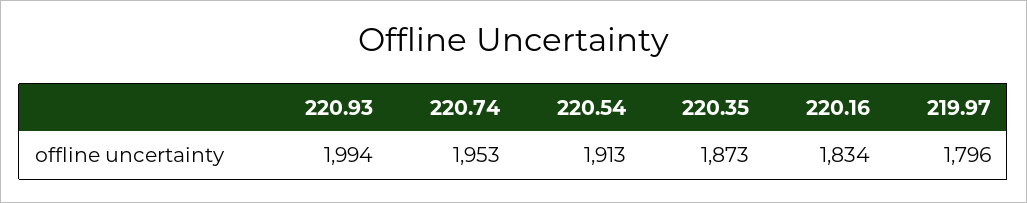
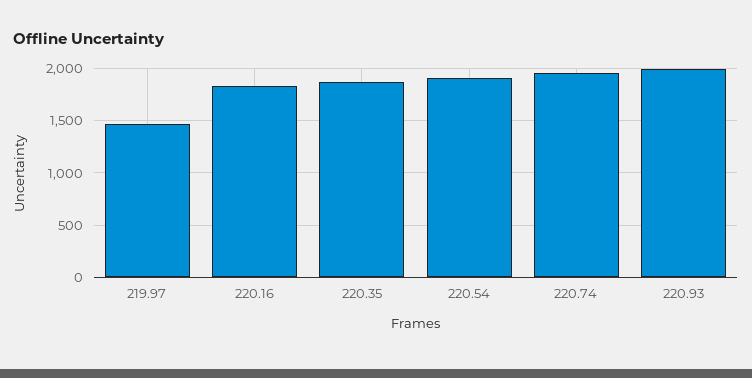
219.97: 1796 -> 1500

